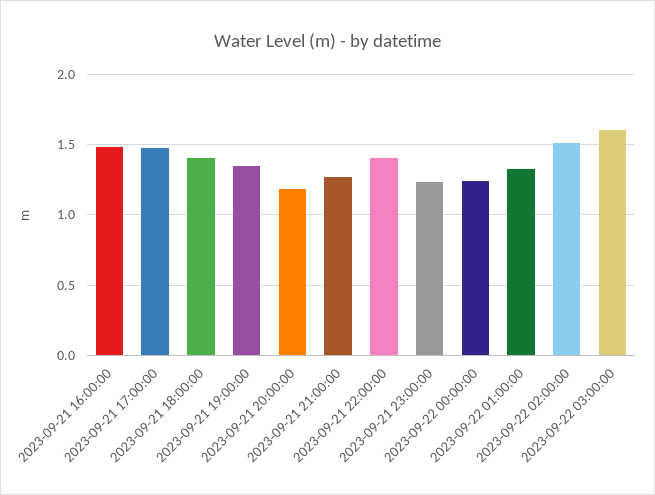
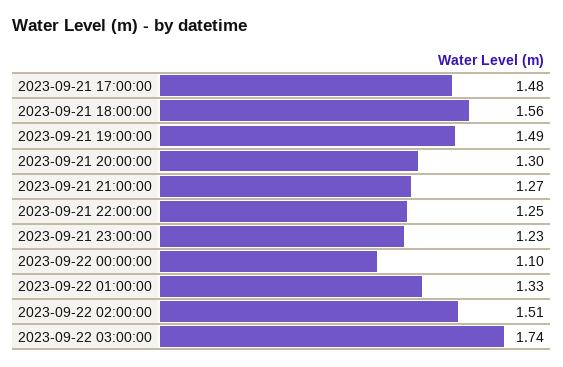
2023-09-21 16:00:00: 1.5 -> none
2023-09-21 18:00:00: 1.4 -> 1.56
2023-09-21 19:00:00: 1.35 -> 1.49
2023-09-21 20:00:00: 1.2 -> 1.3
2023-09-21 22:00:00: 1.4 -> 1.25
2023-09-22 00:00:00: 1.25 -> 1.1
2023-09-22 03:00:00: 1.6 -> 1.74

